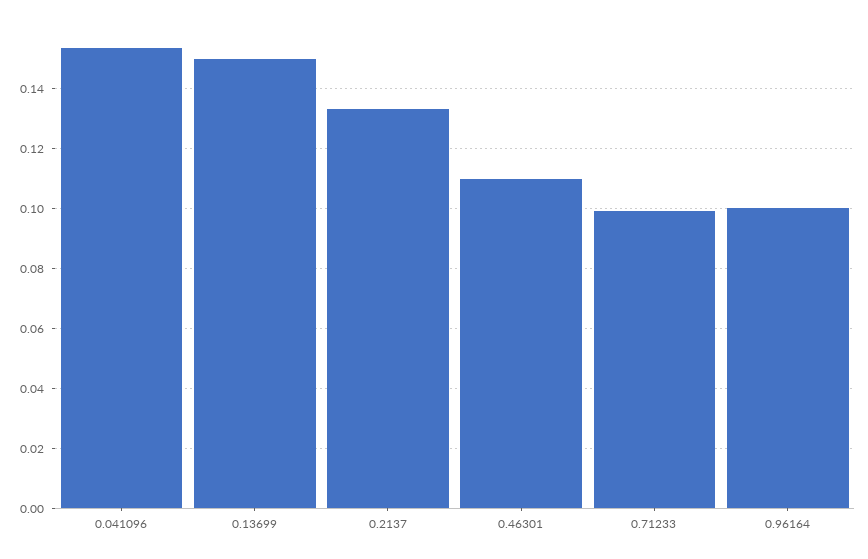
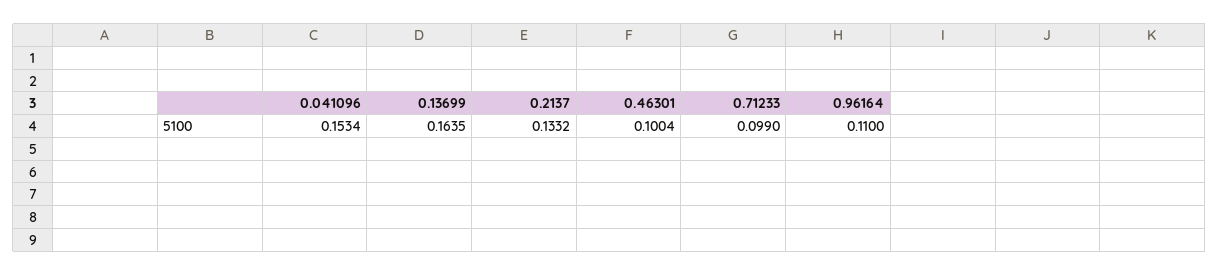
0.13699: 0.15 -> 0.1635
0.46301: 0.11 -> 0.1004
0.96164: 0.1 -> 0.11

